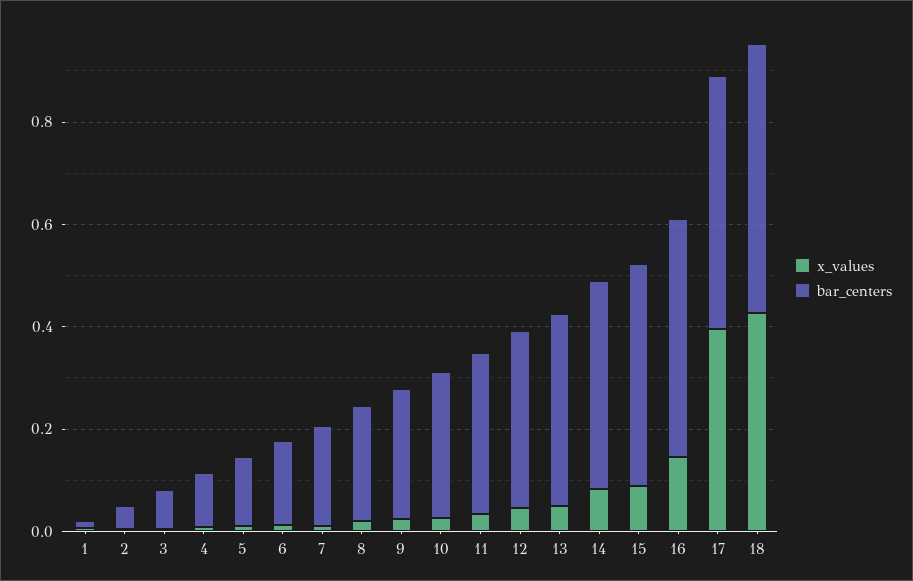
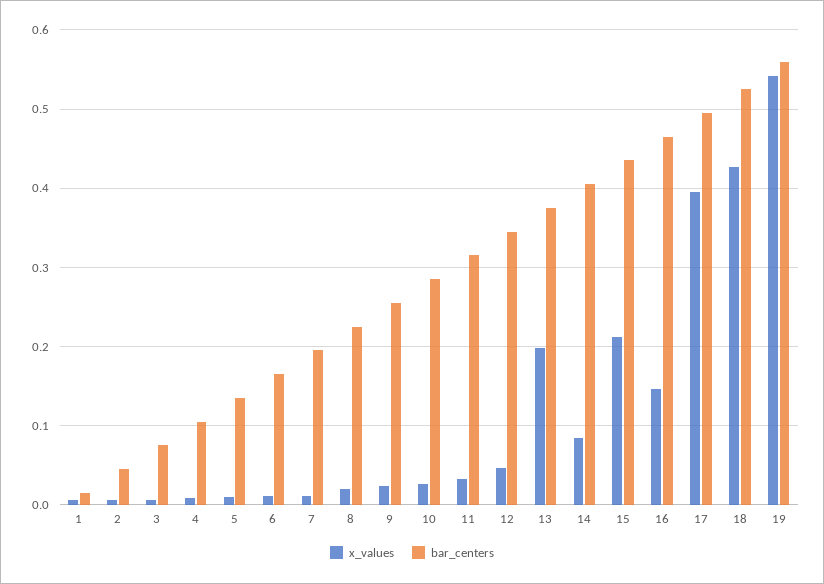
x_values, 13: 0.05 -> 0.2
x_values, 15: 0.1 -> 0.21
x_values, 19: none -> 0.54
bar_centers, 19: none -> 0.56

